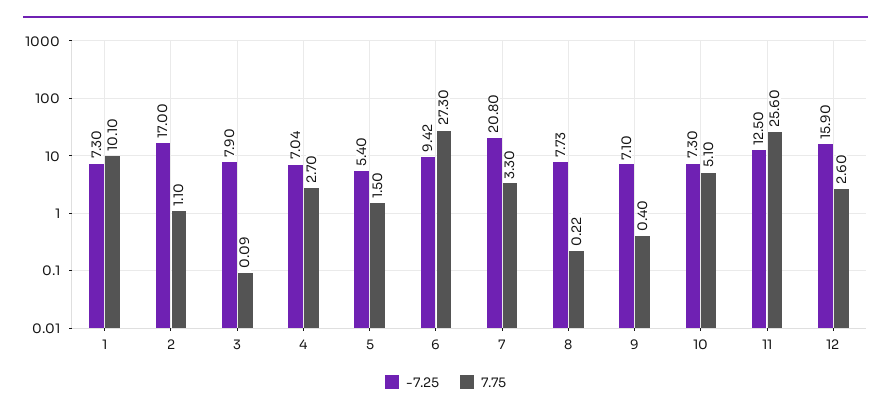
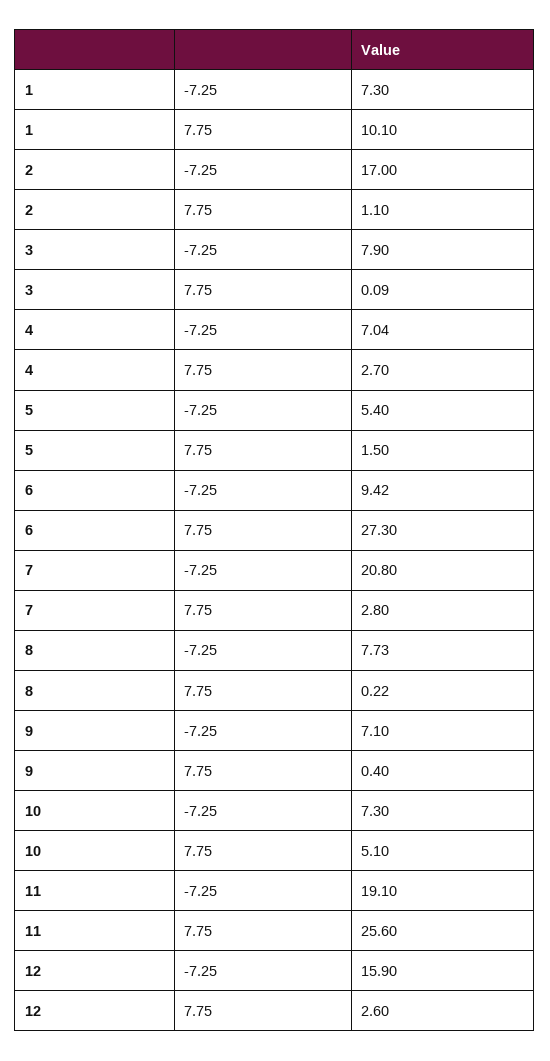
7.75, 7: 3.3 -> 2.8
-7.25, 11: 12.5 -> 19.1

